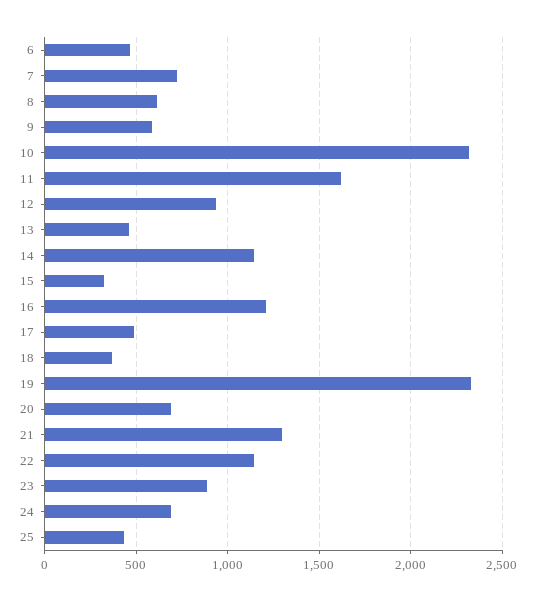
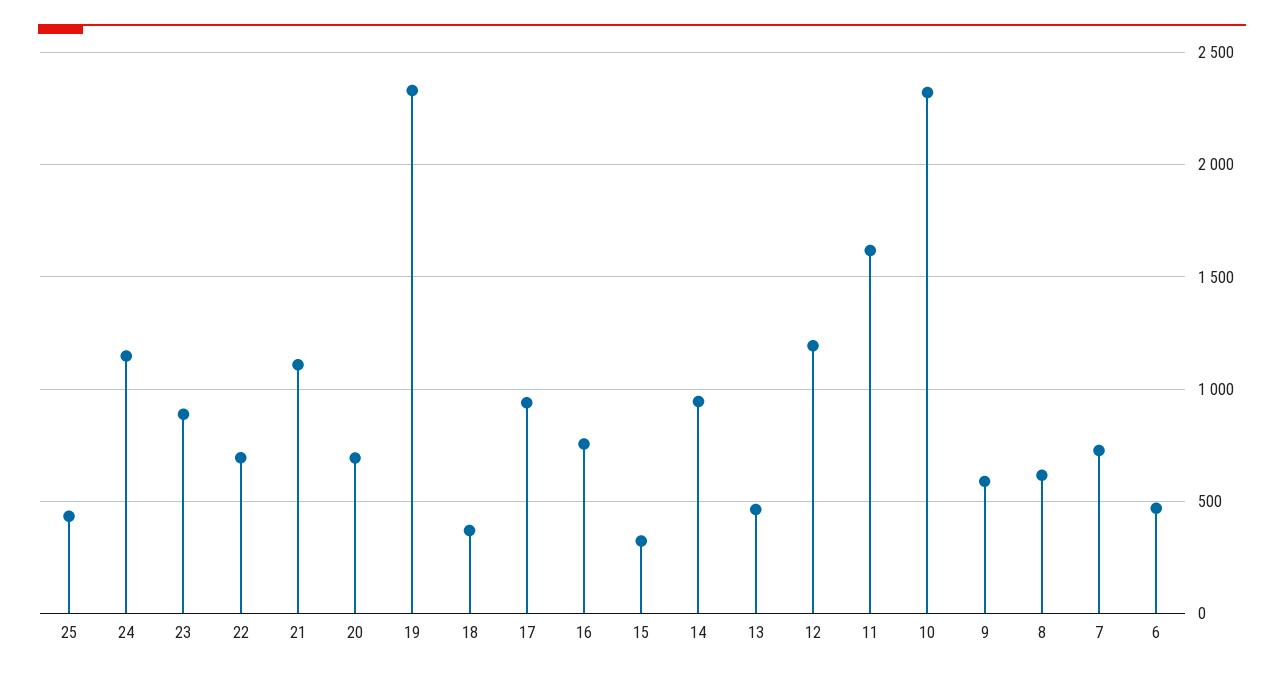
12: 950 -> 1200
14: 1150 -> 950
16: 1200 -> 750
17: 500 -> 950
21: 1300 -> 1100
22: 1150 -> 700
24: 700 -> 1150

